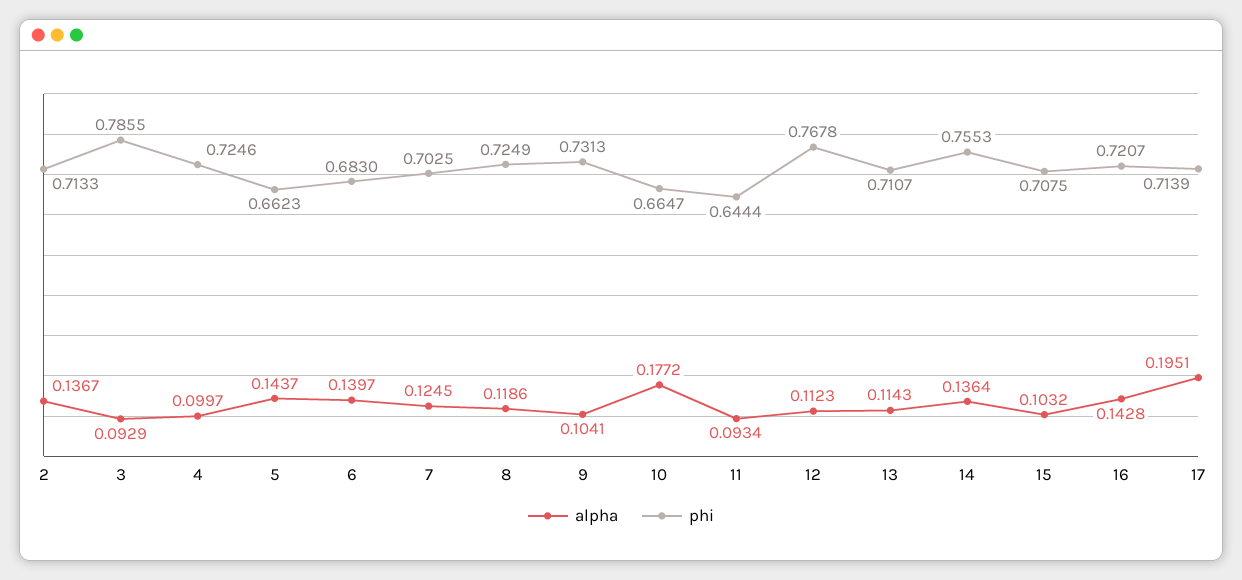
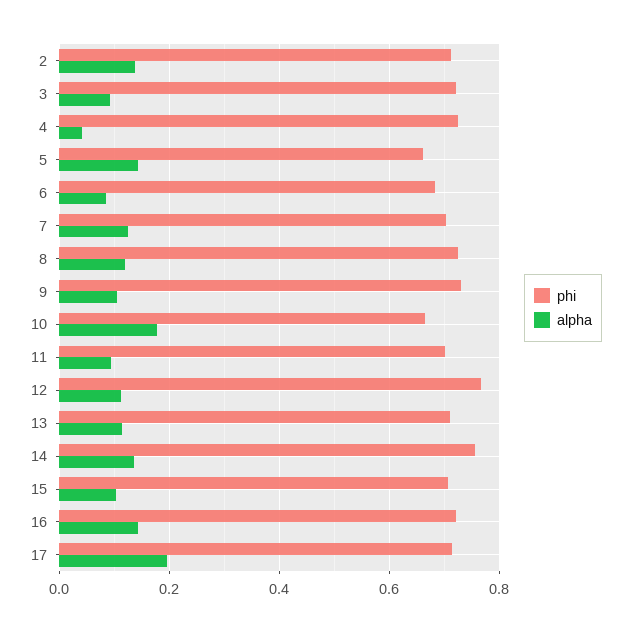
phi, 3: 0.7855 -> 0.72
alpha, 4: 0.0997 -> 0.04
alpha, 6: 0.1397 -> 0.08
phi, 11: 0.6444 -> 0.7

